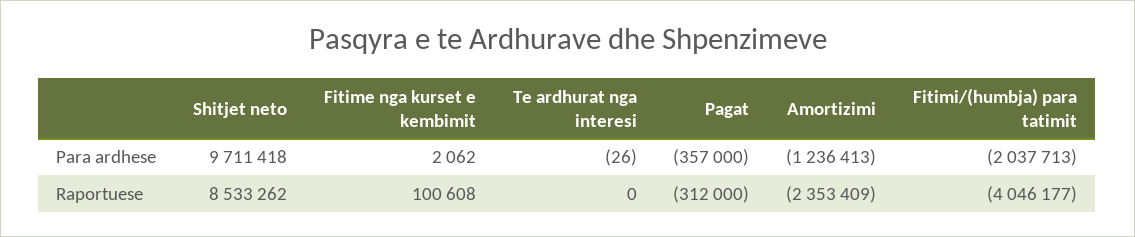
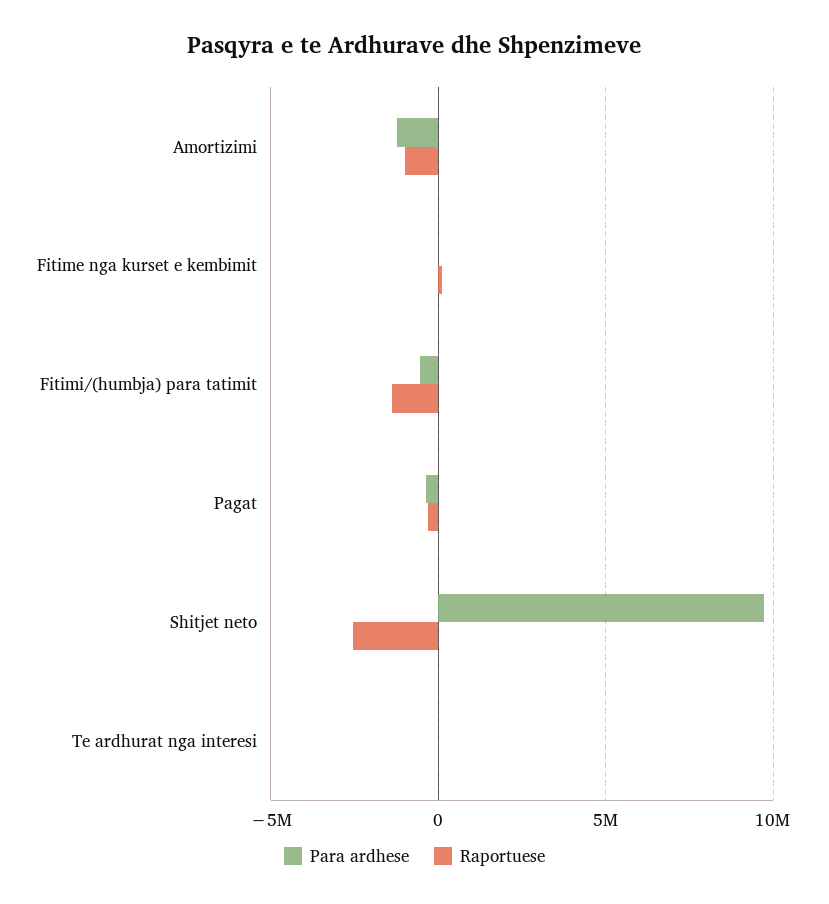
Para ardhese, Fitimi/(humbja) para tatimit: -2037713 -> -500000
Raportuese, Shitjet neto: 8533262 -> -2500000
Raportuese, Amortizimi: -2353409 -> -1000000
Raportuese, Fitimi/(humbja) para tatimit: -4046177 -> -1500000

